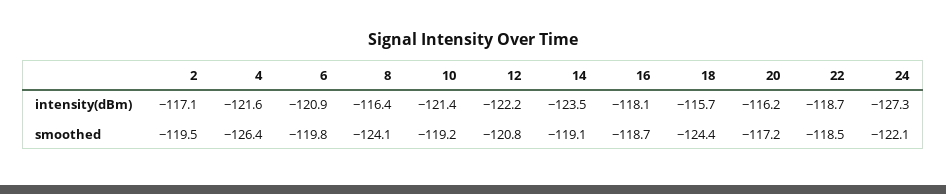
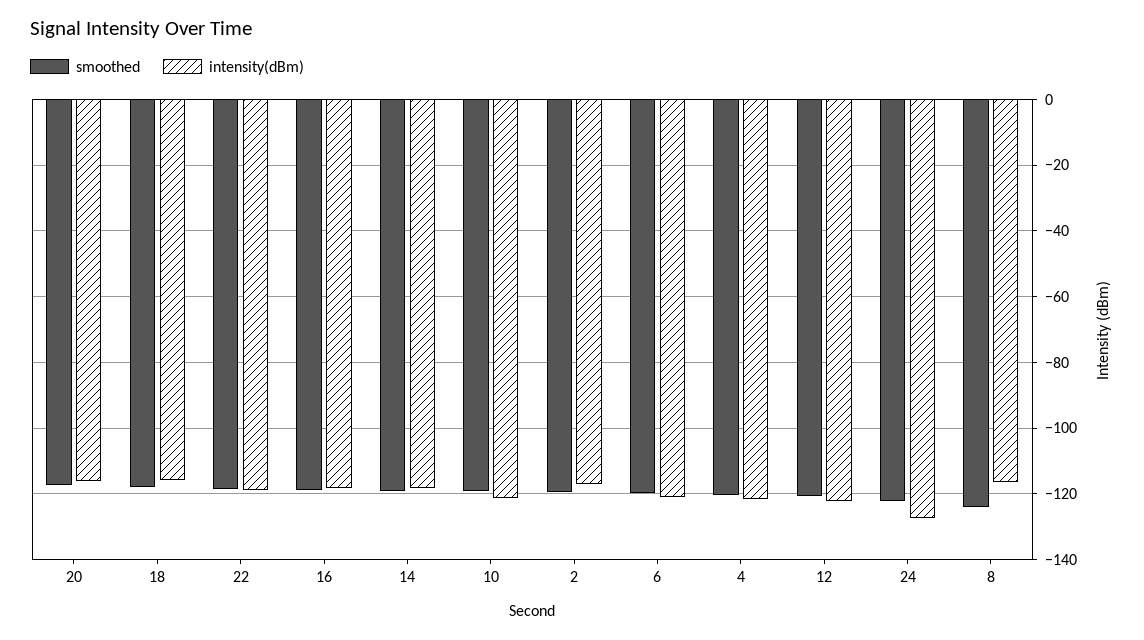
intensity(dBm), 14: -123.5 -> -118
smoothed, 4: -126.4 -> -120
smoothed, 18: -124.4 -> -118

